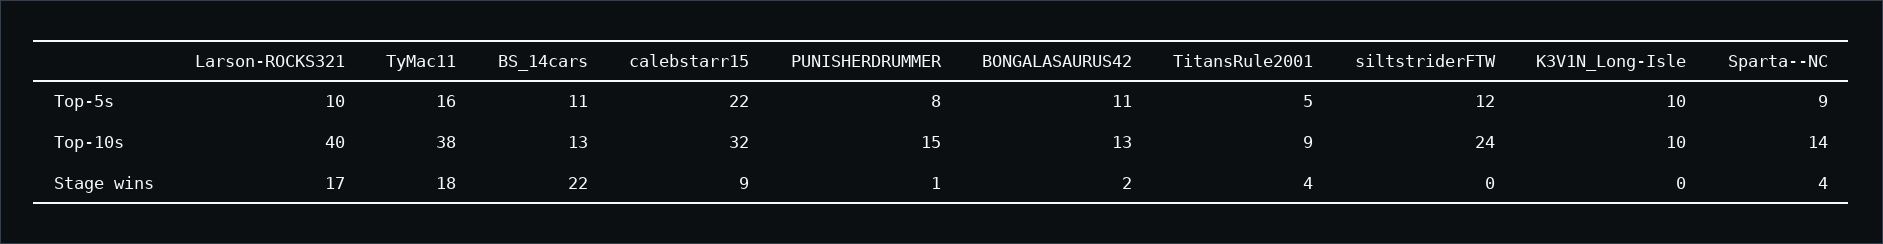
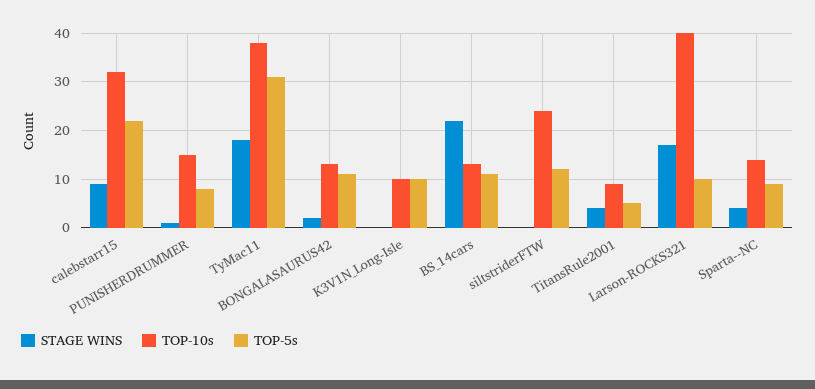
Top-5s, TyMac11: 16 -> 30

